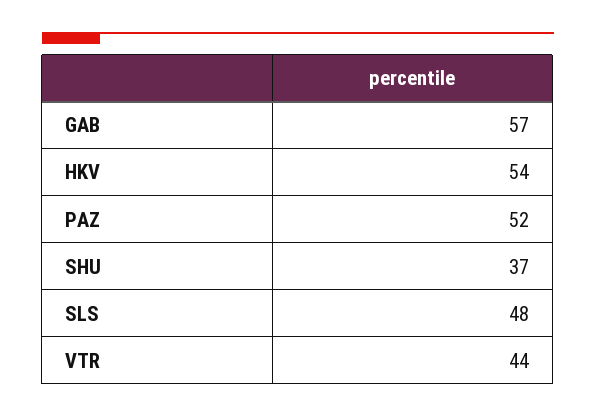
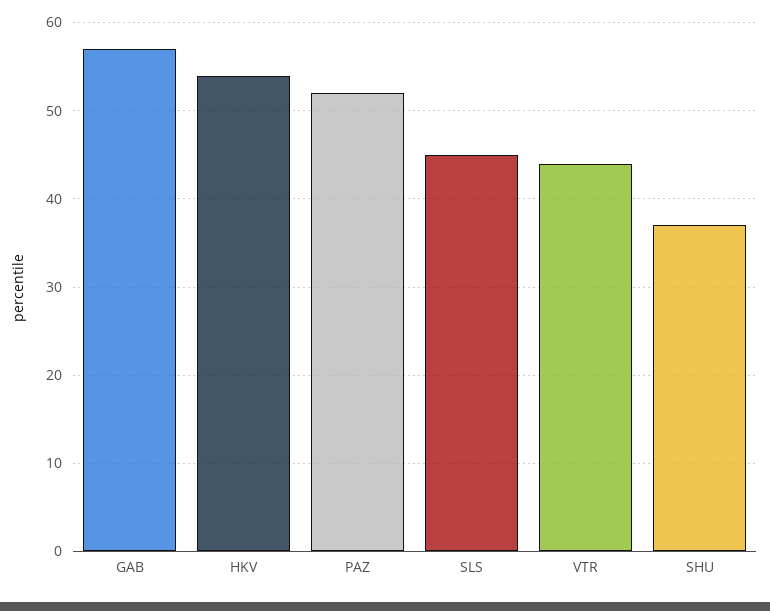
SLS: 48 -> 45

